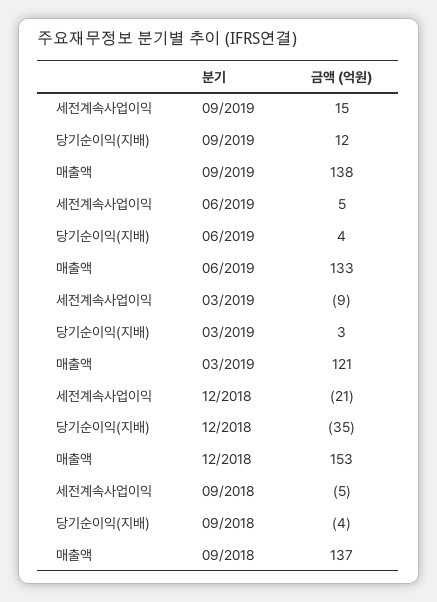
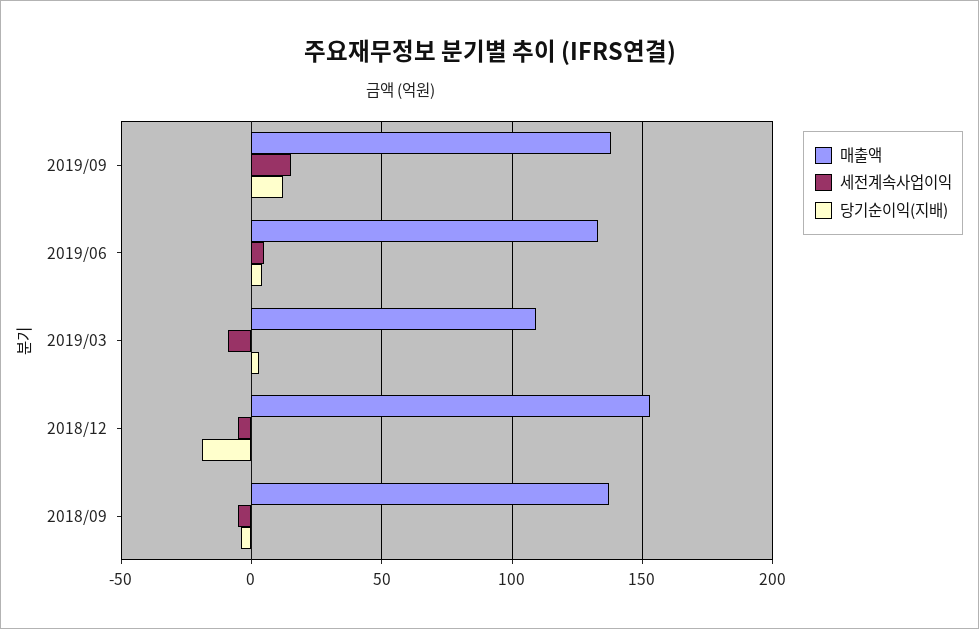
매출액, 03/2019: 121 -> 110
세전계속사업이익, 12/2018: -21 -> -5
당기순이익(지배), 12/2018: -35 -> -20

